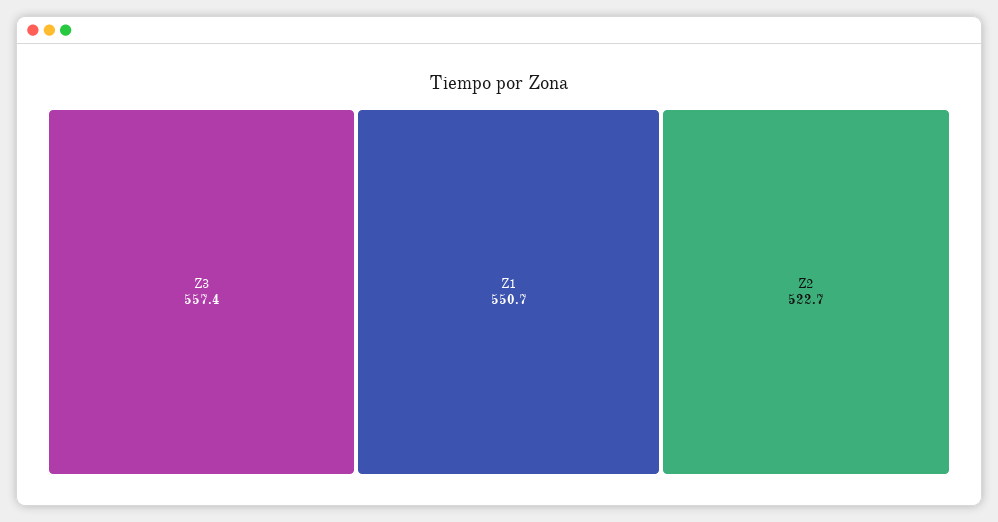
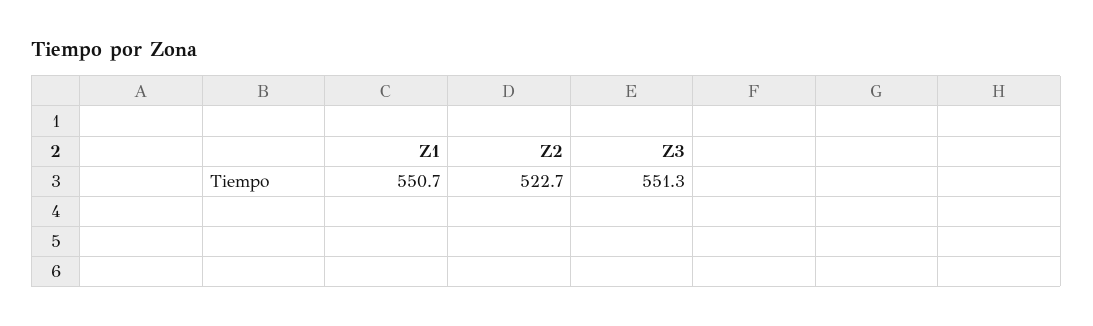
Z3: 557.4 -> 551.3

